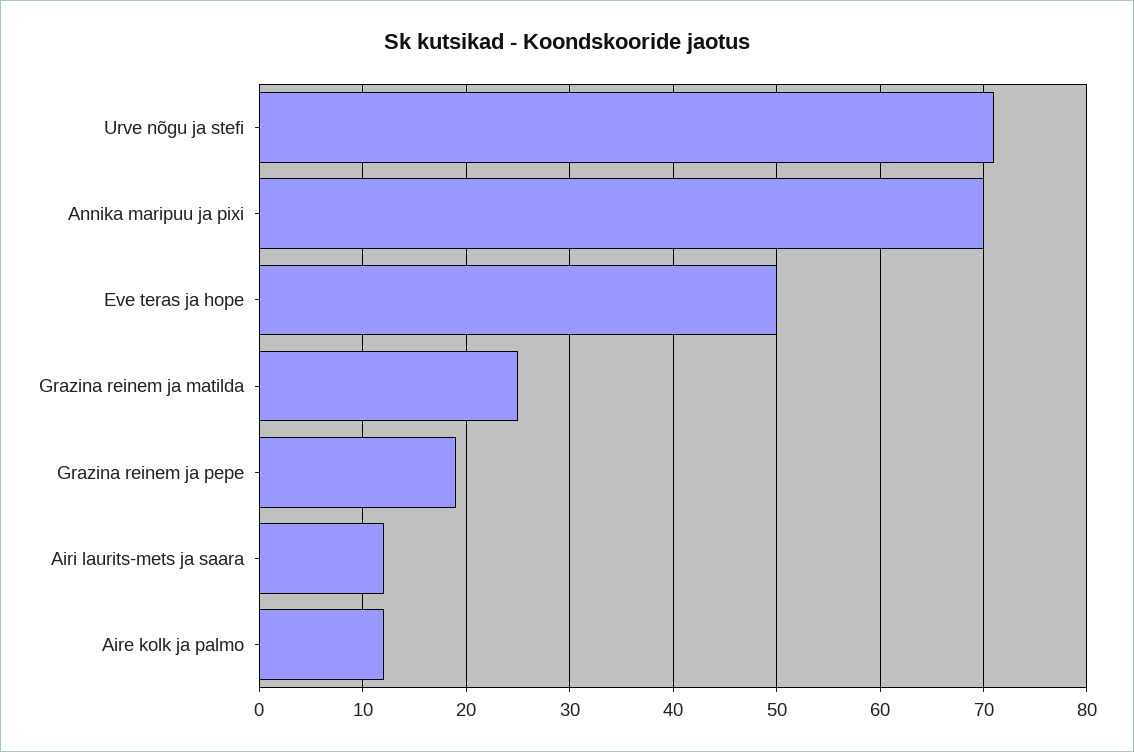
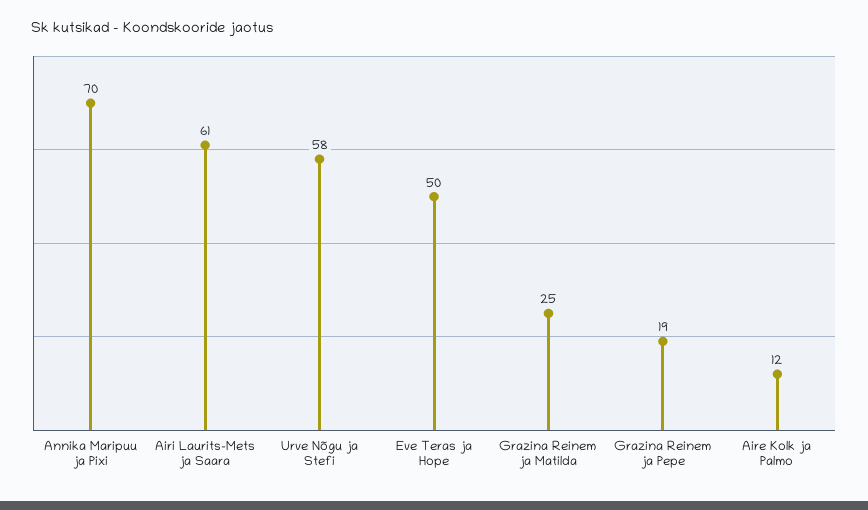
Urve nõgu ja stefi: 71 -> 58
Airi laurits-mets ja saara: 12 -> 61

